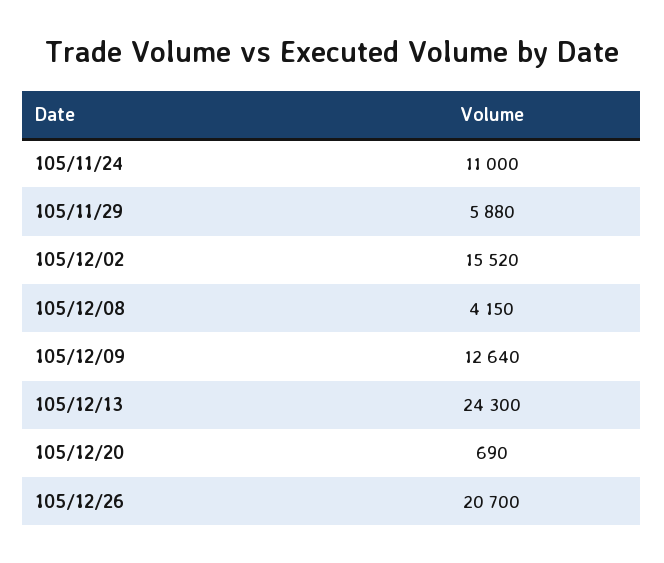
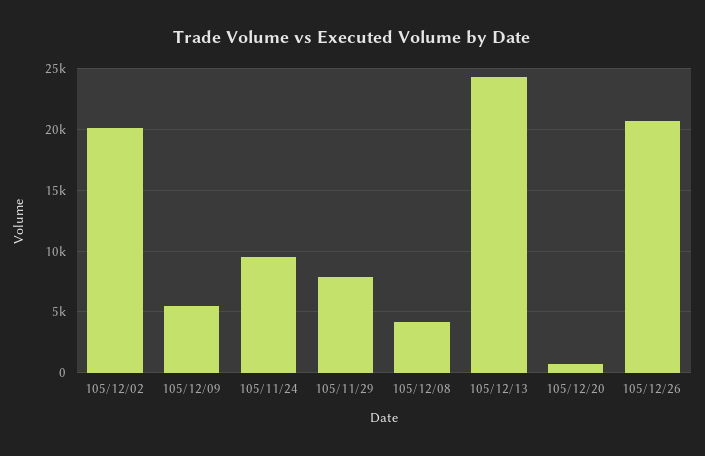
105/11/24: 11000 -> 9500
105/11/29: 5880 -> 8000
105/12/02: 15520 -> 20000
105/12/09: 12640 -> 5500

